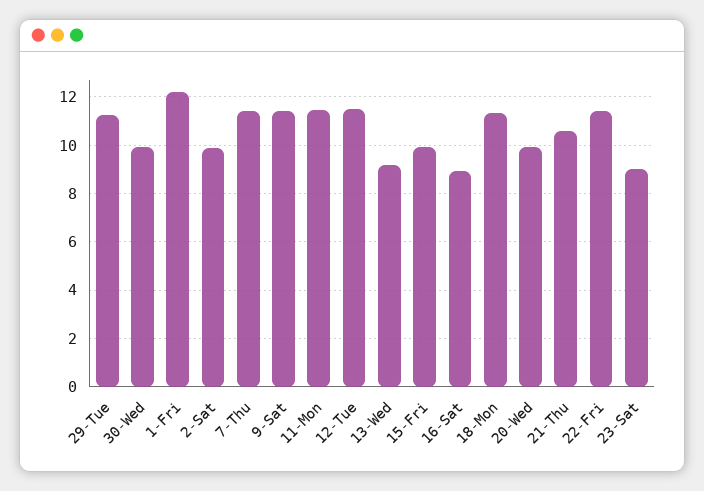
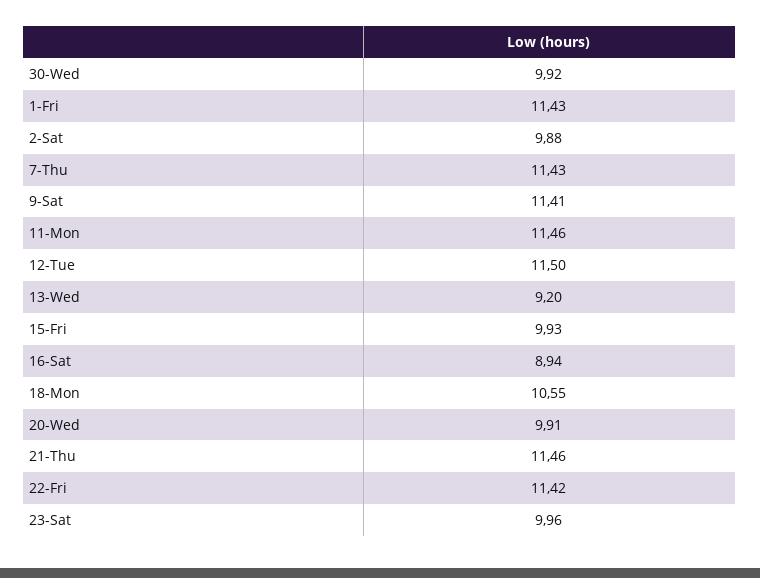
29-Tue: 11.25 -> none
1-Fri: 12.25 -> 11.43
18-Mon: 11.25 -> 10.55
21-Thu: 10.5 -> 11.46
23-Sat: 9 -> 9.96

